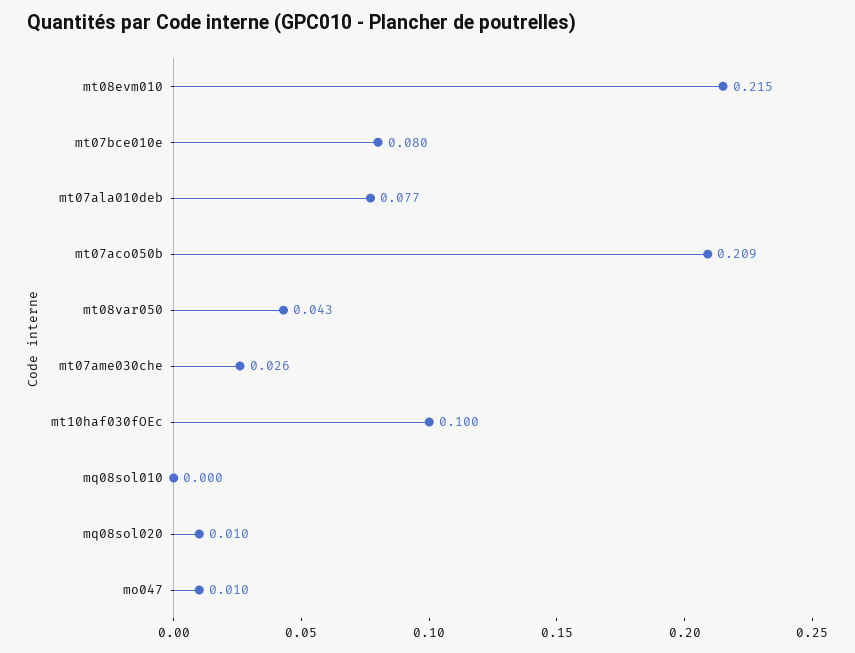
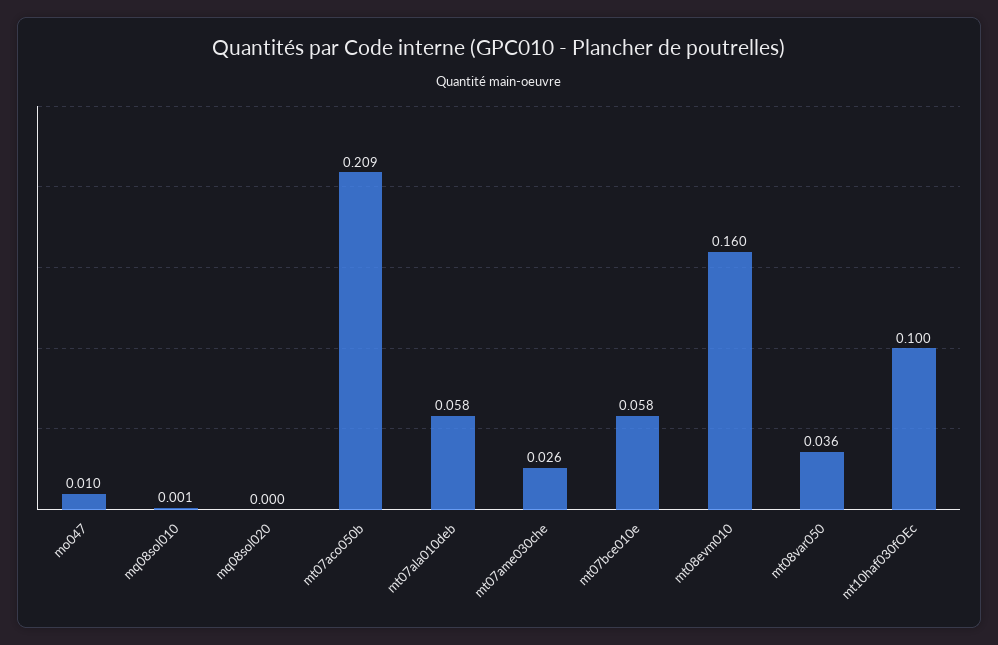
mt08evm010: 0.215 -> 0.16
mt07bce010e: 0.08 -> 0.058
mt07ala010deb: 0.077 -> 0.058
mt08var050: 0.043 -> 0.036
mq08sol010: 0 -> 0.001
mq08sol020: 0.01 -> 0

